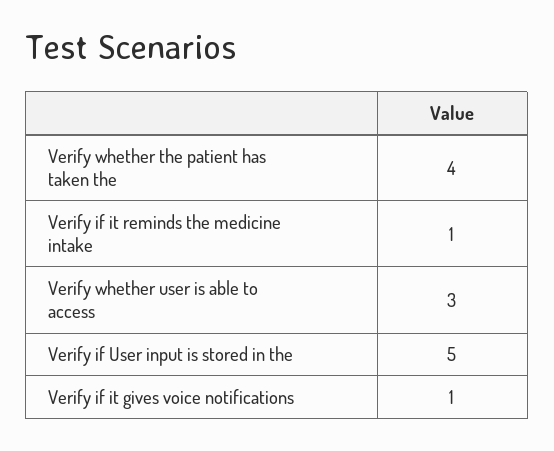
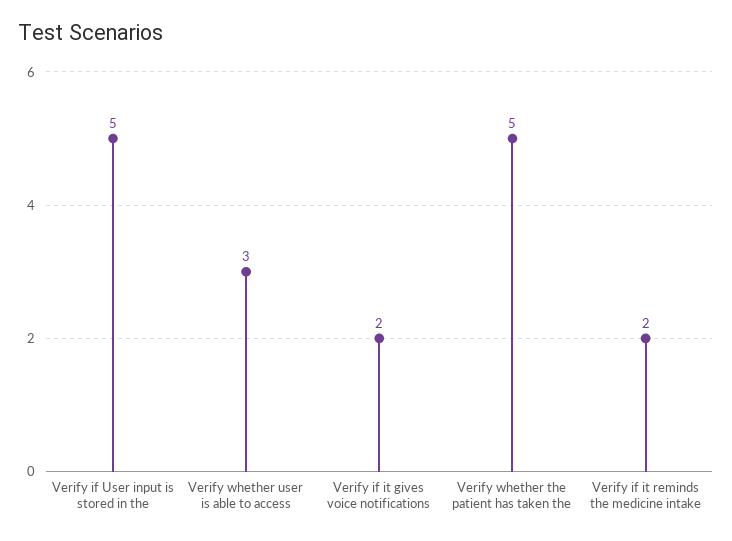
Verify whether the patient has taken the: 4 -> 5
Verify if it reminds the medicine intake: 1 -> 2
Verify if it gives voice notifications: 1 -> 2

